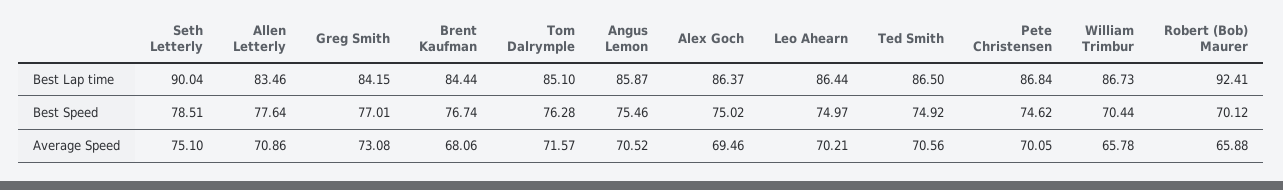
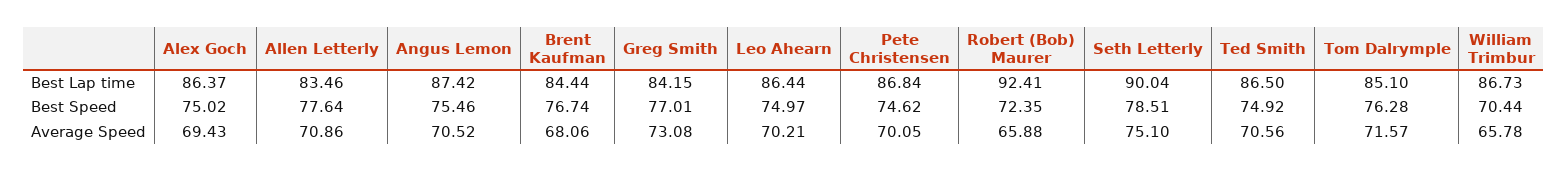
Angus Lemon, Best Lap time: 85.87 -> 87.42
Robert (Bob) Maurer, Best Speed: 70.12 -> 72.35
Alex Goch, Average Speed: 69.46 -> 69.43

